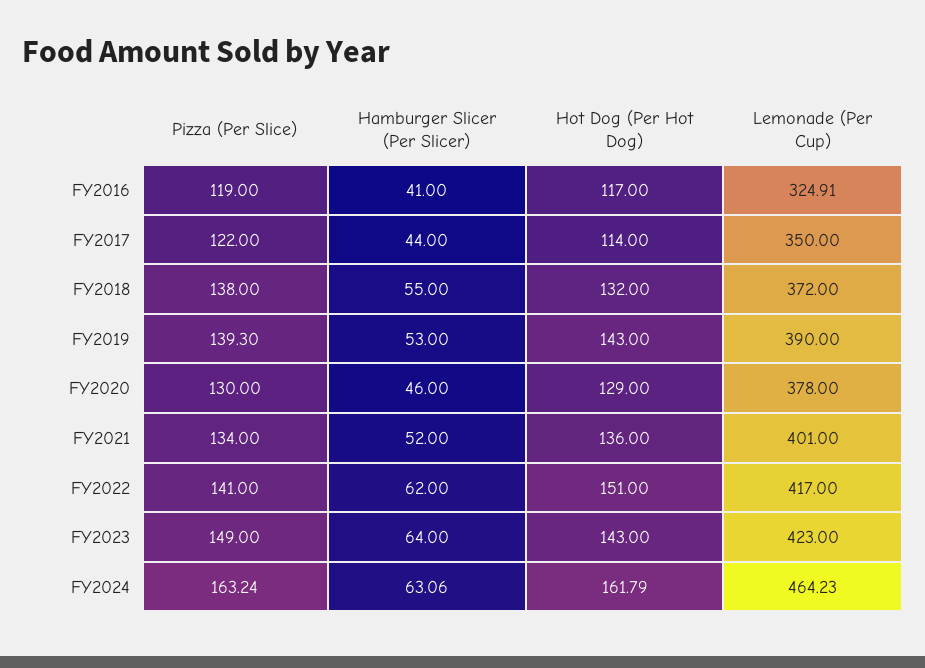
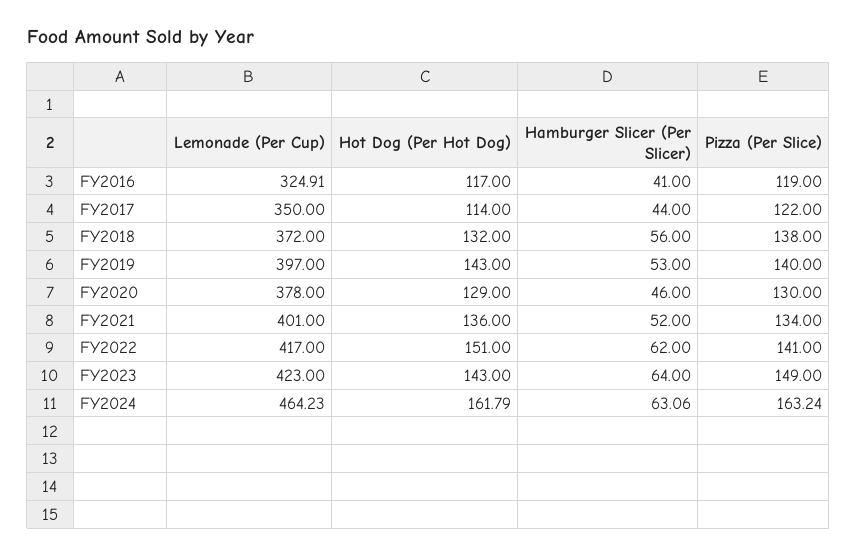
Hamburger Slicer (Per Slicer), FY2018: 55 -> 56
Pizza (Per Slice), FY2019: 139.3 -> 140
Lemonade (Per Cup), FY2019: 390 -> 397

